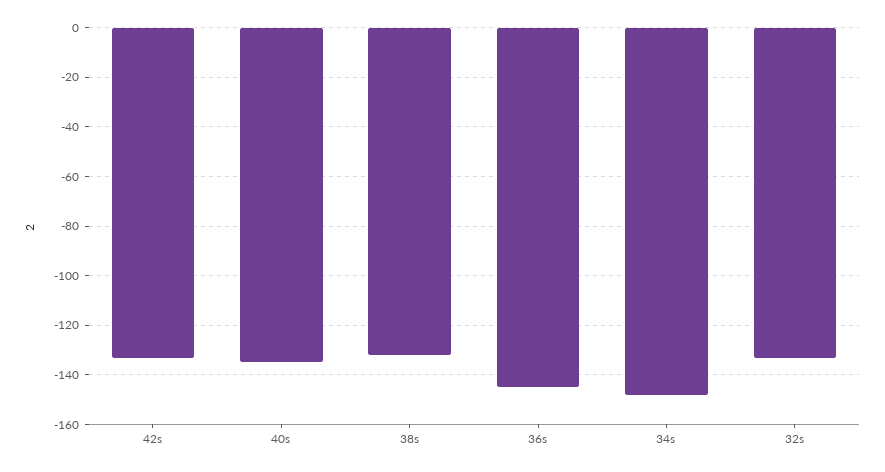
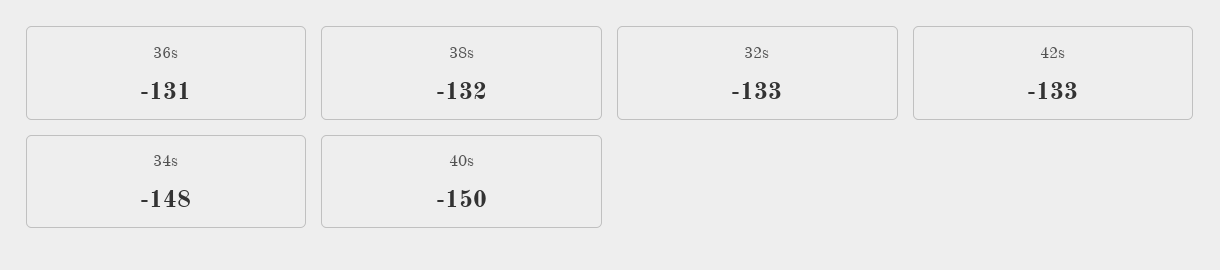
40s: -135 -> -150
36s: -145 -> -131

